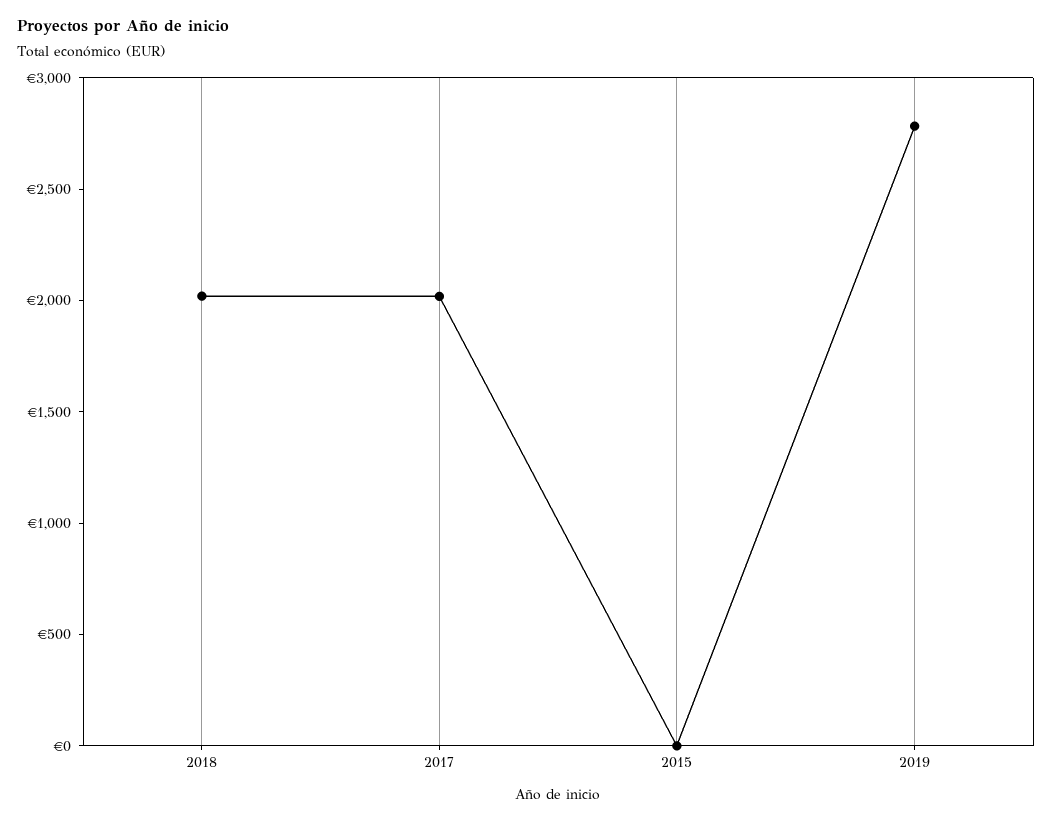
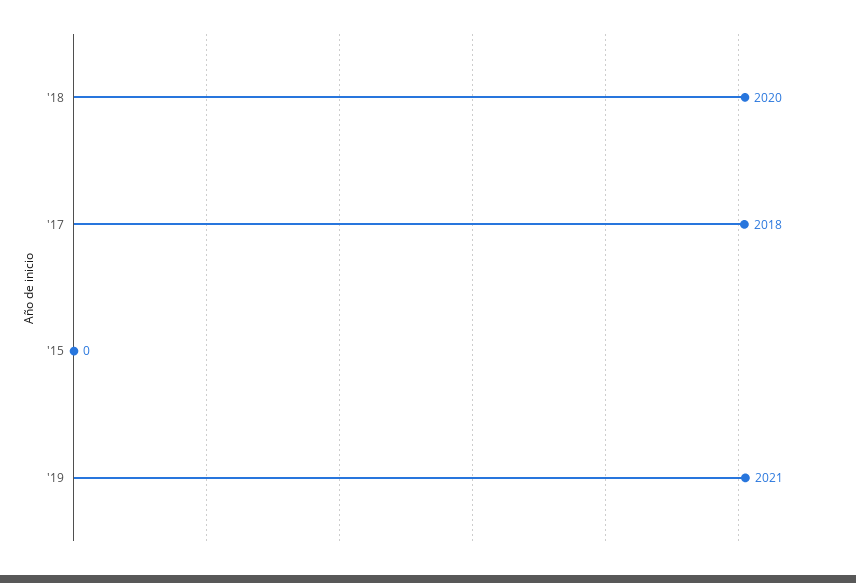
2019: 2800 -> 2021

